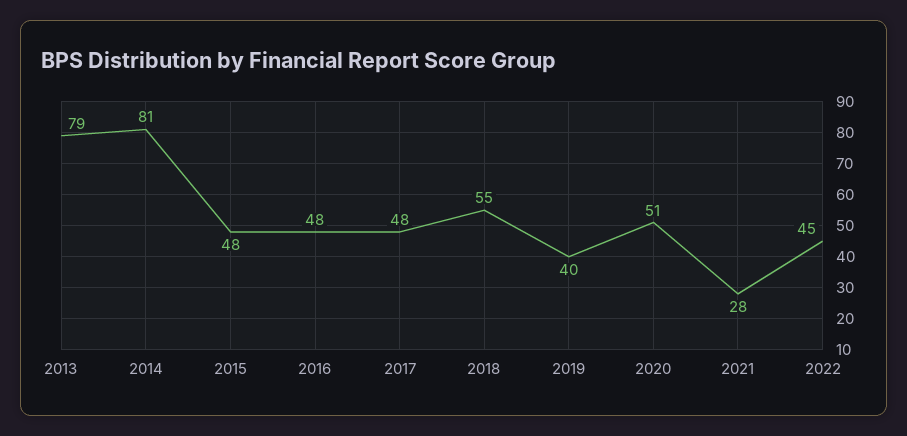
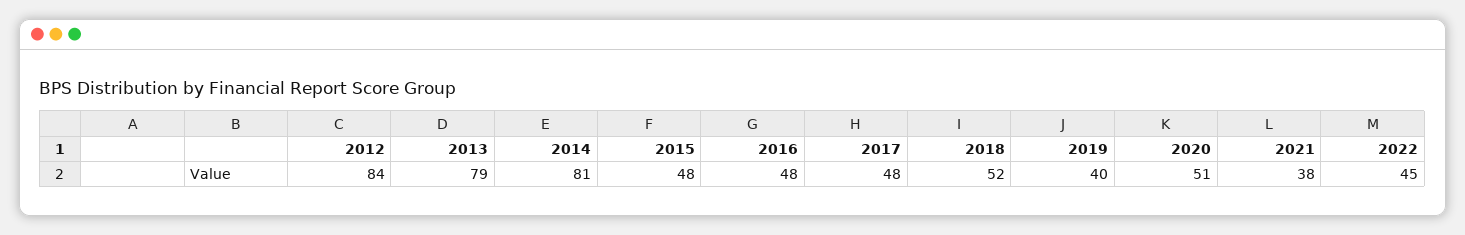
2018: 55 -> 52
2021: 28 -> 38
2012: none -> 84

